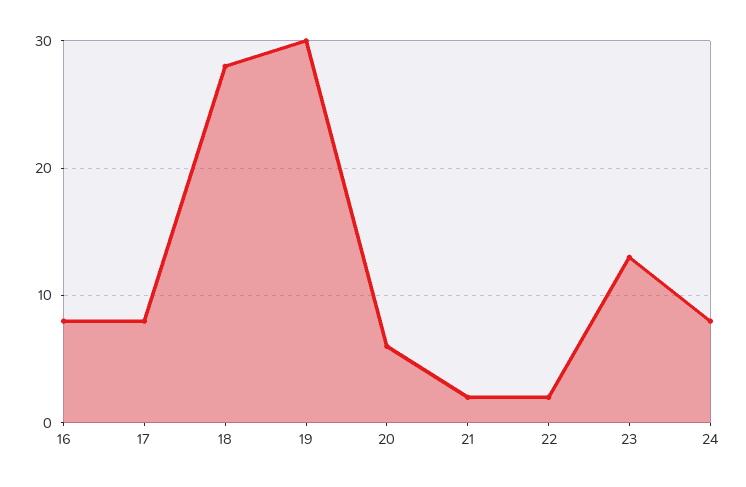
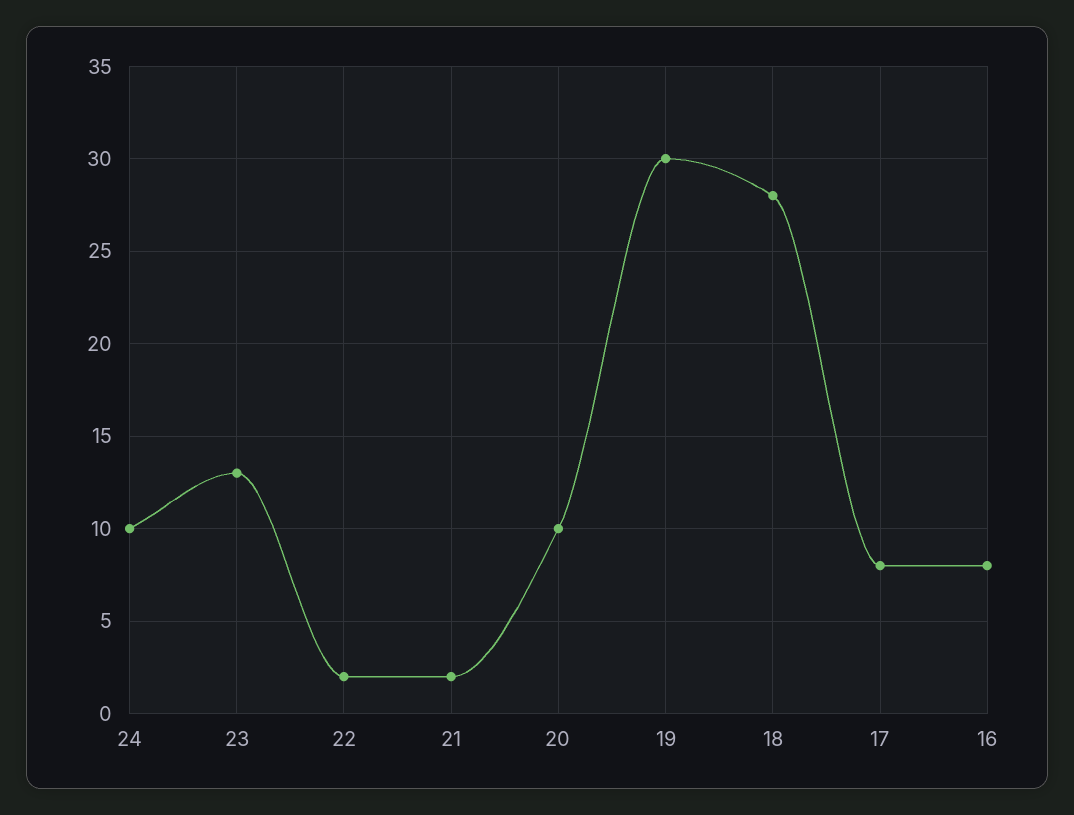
20: 6 -> 10
24: 8 -> 10

